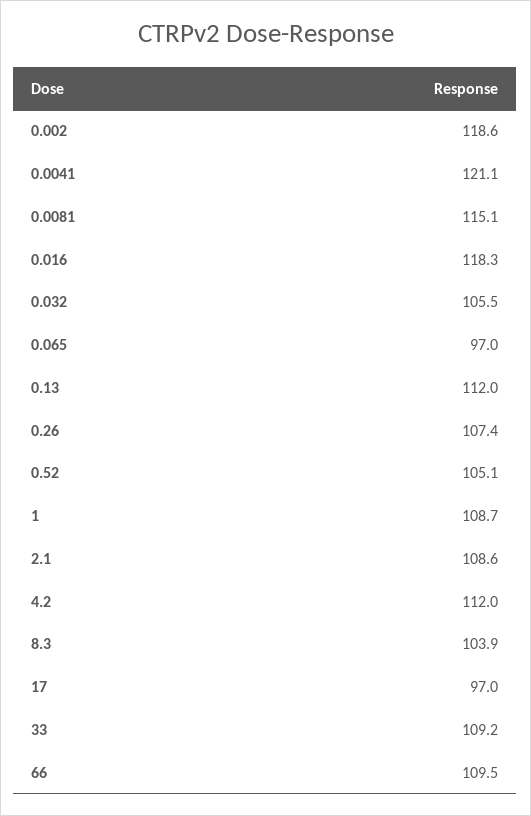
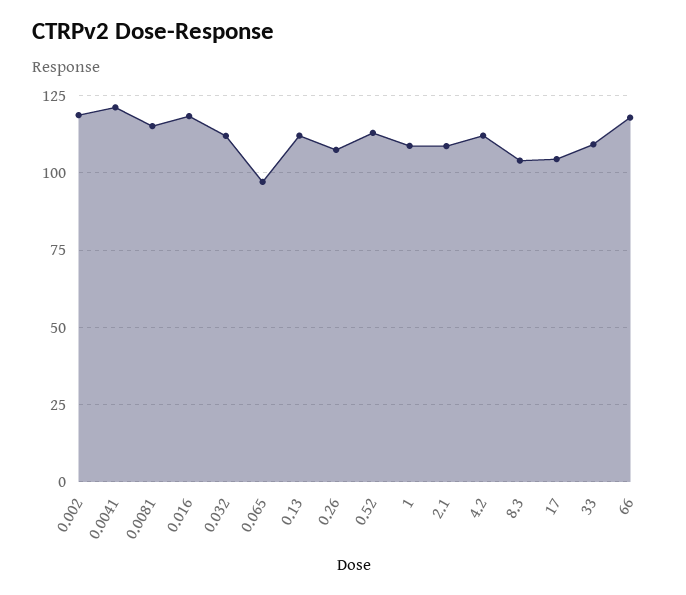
0.032: 105.5 -> 112.5
0.52: 105.1 -> 112.5
17: 97 -> 105
66: 109.5 -> 117.5

